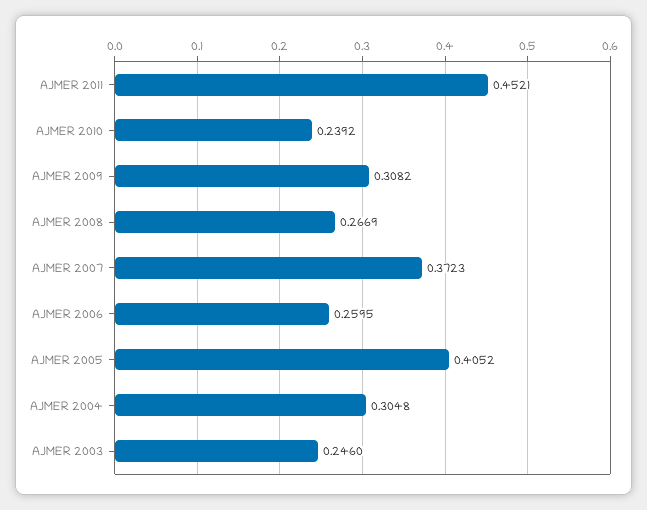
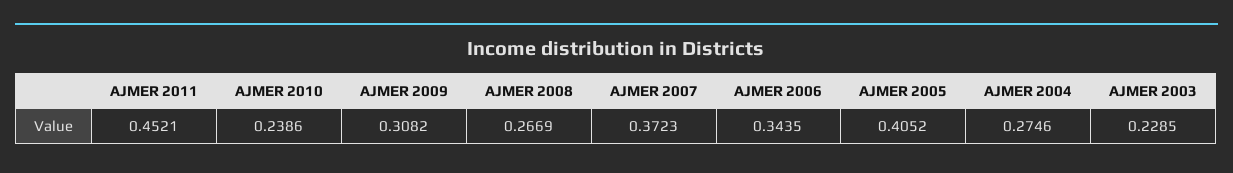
AJMER 2010: 0.2392 -> 0.2386
AJMER 2006: 0.2595 -> 0.3435
AJMER 2004: 0.3048 -> 0.2746
AJMER 2003: 0.246 -> 0.2285

